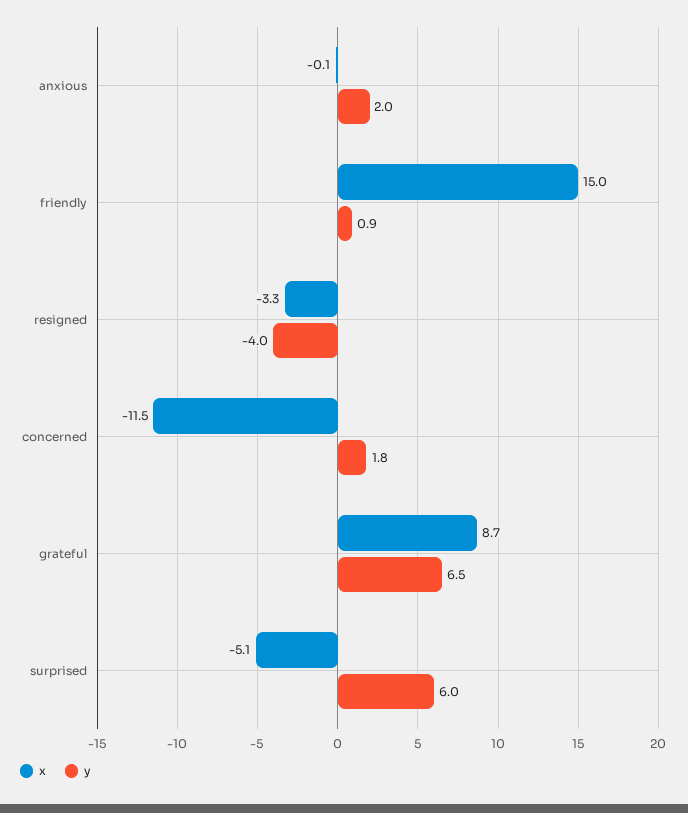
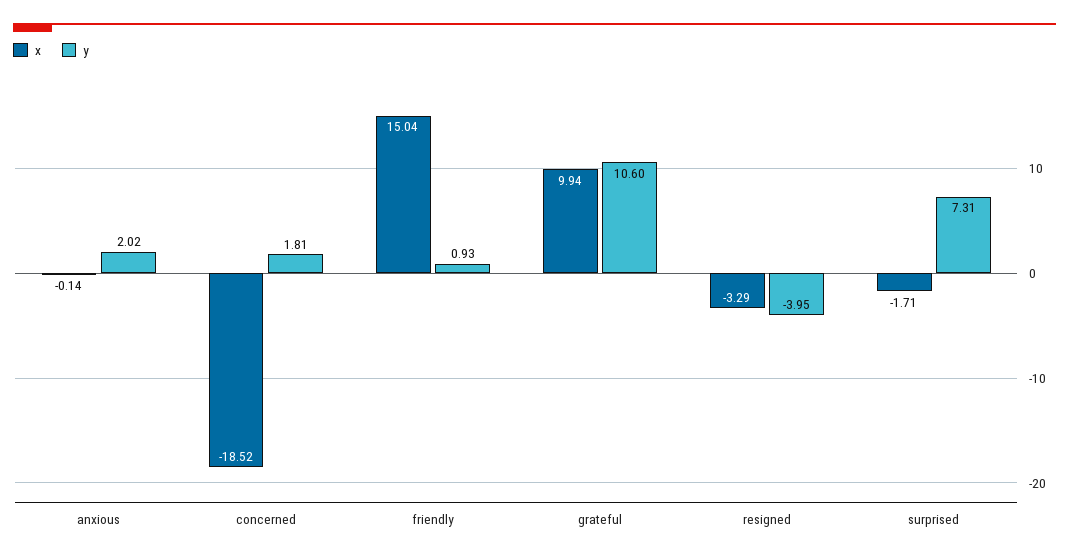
x, concerned: -11.5 -> -18.52
x, grateful: 8.7 -> 9.94
y, grateful: 6.5 -> 10.6
x, surprised: -5.1 -> -1.71
y, surprised: 6 -> 7.31

